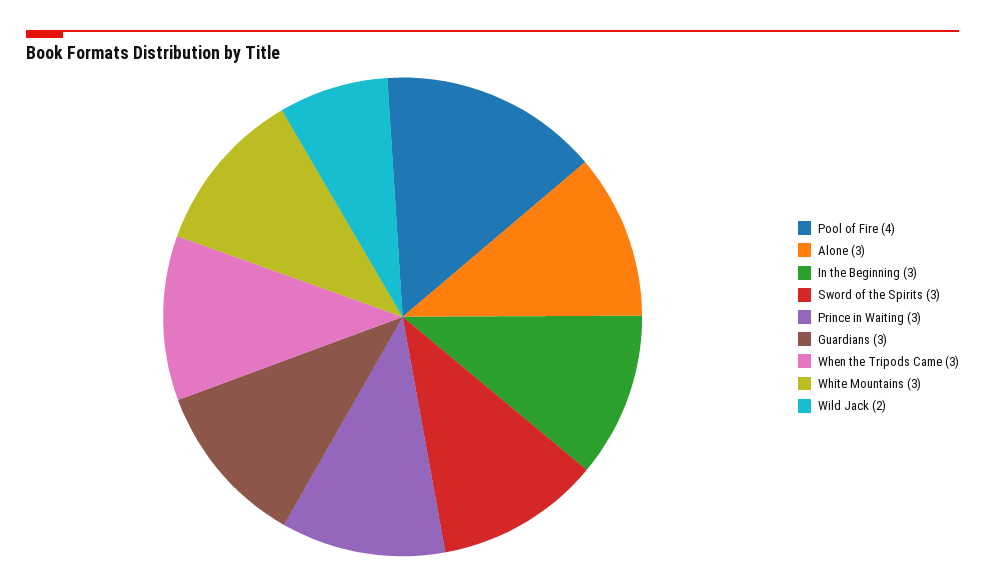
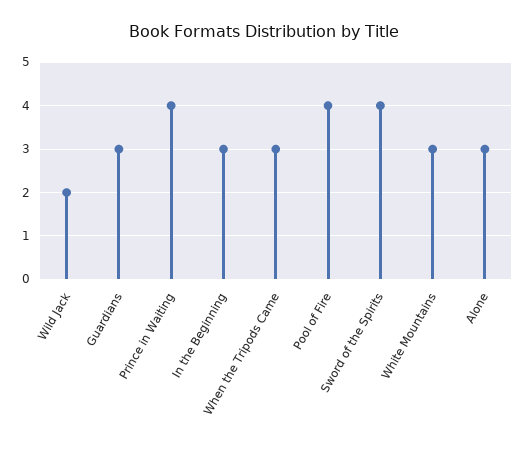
Sword of the Spirits: 3 -> 4
Prince in Waiting: 3 -> 4

